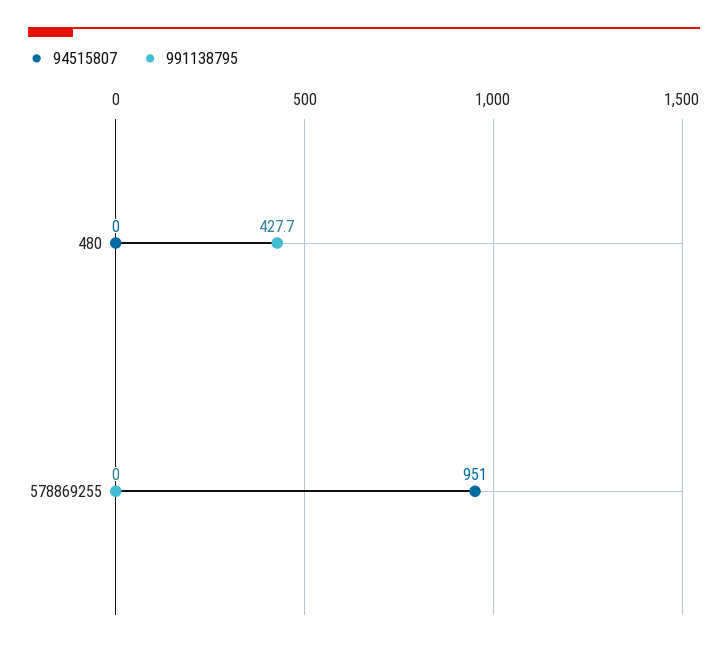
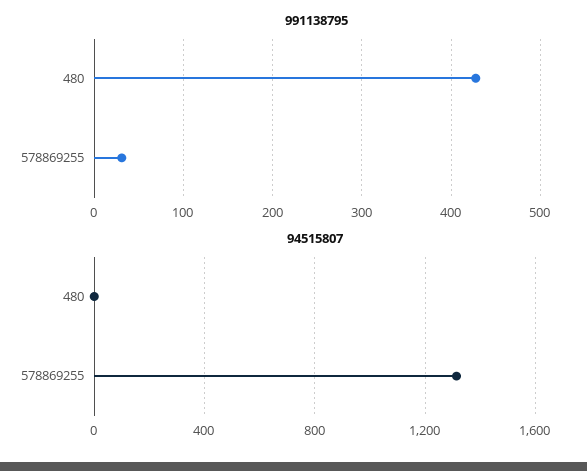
94515807, 578869255: 951 -> 1300
991138795, 578869255: 0 -> 30

